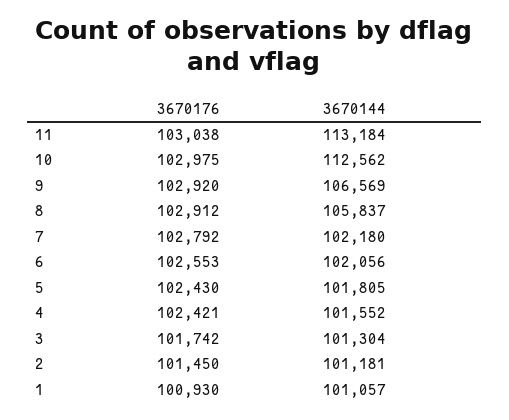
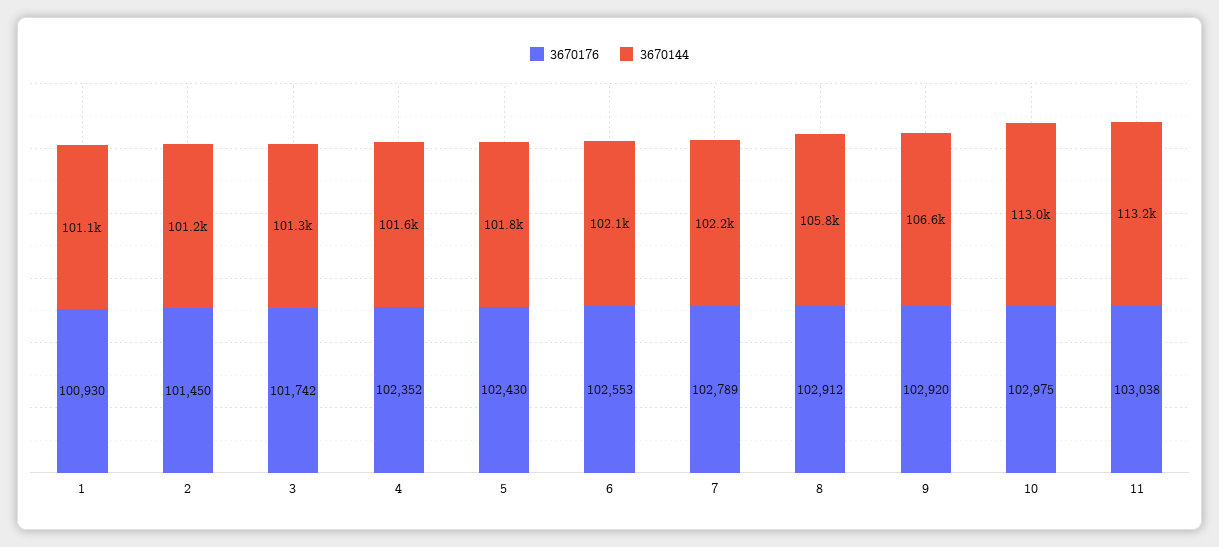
3670144, 10: 112562 -> 113000
3670176, 7: 102792 -> 102789
3670176, 4: 102421 -> 102352

